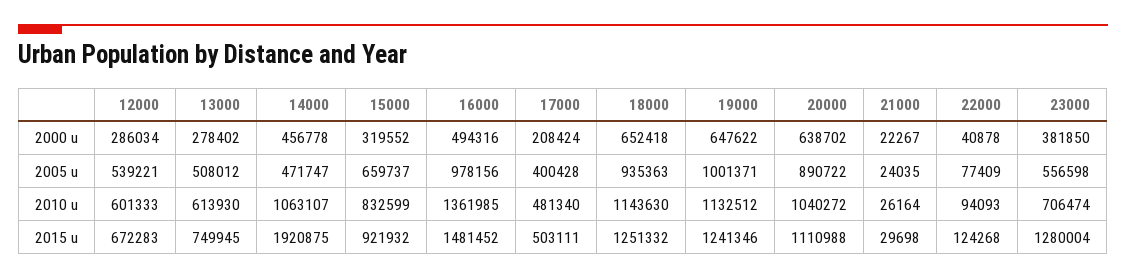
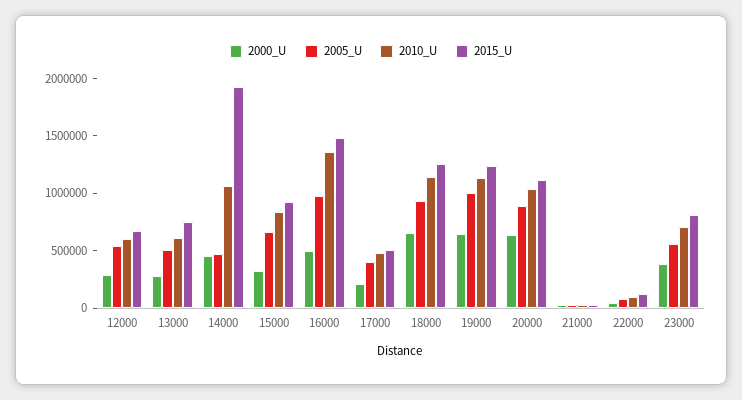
2015 u, 23000: 1280004 -> 800000

